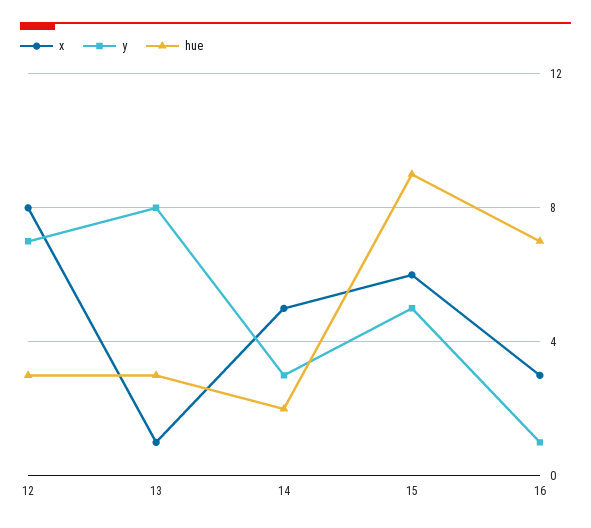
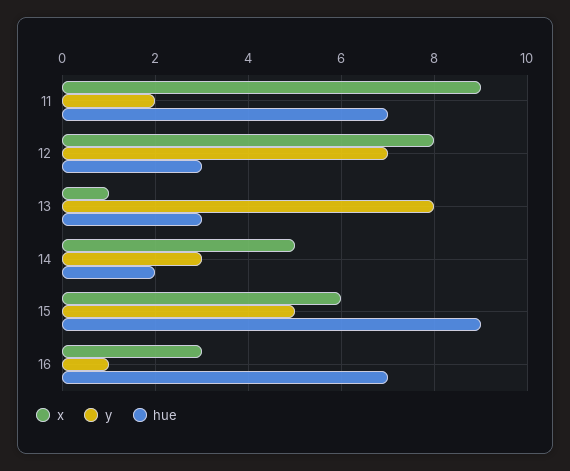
x, 11: none -> 9
y, 11: none -> 2
hue, 11: none -> 7

